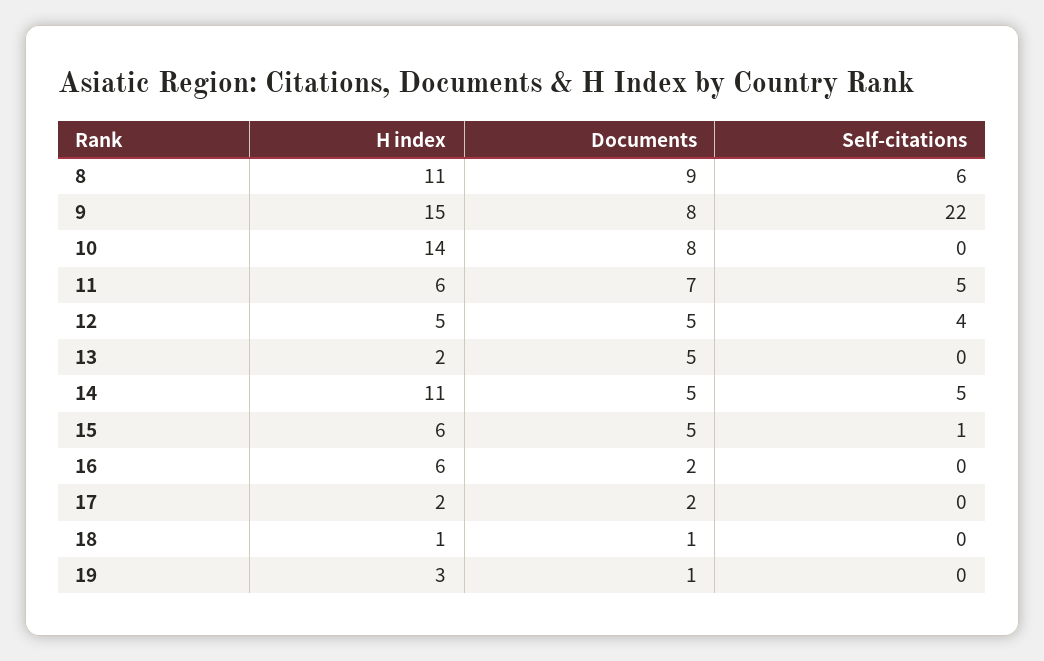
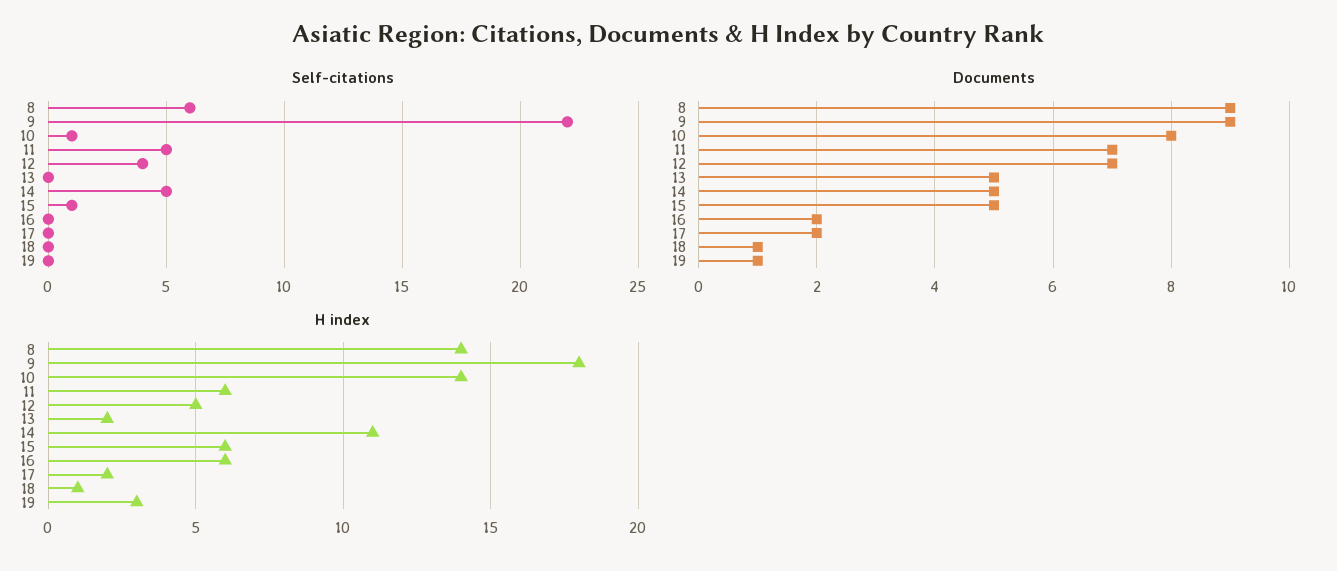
H index, 8: 11 -> 14
H index, 9: 15 -> 18
Documents, 9: 8 -> 9
Self-citations, 10: 0 -> 1
Documents, 12: 5 -> 7

